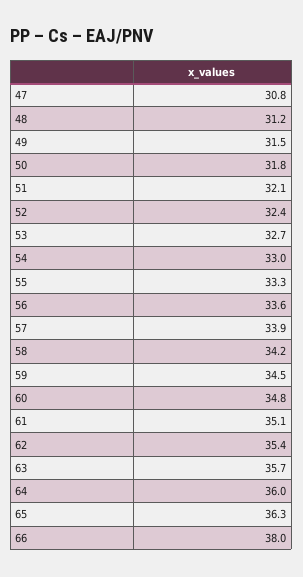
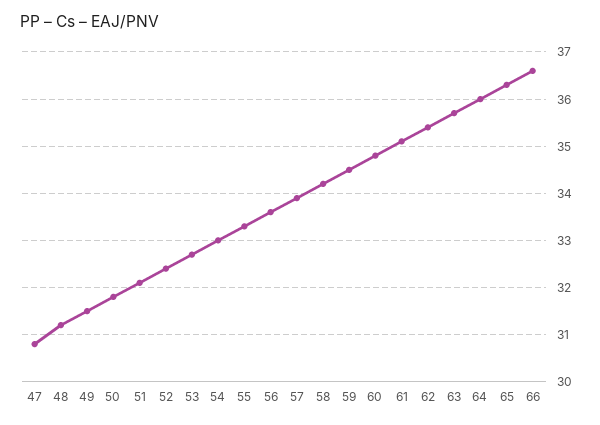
66: 38 -> 36.5

